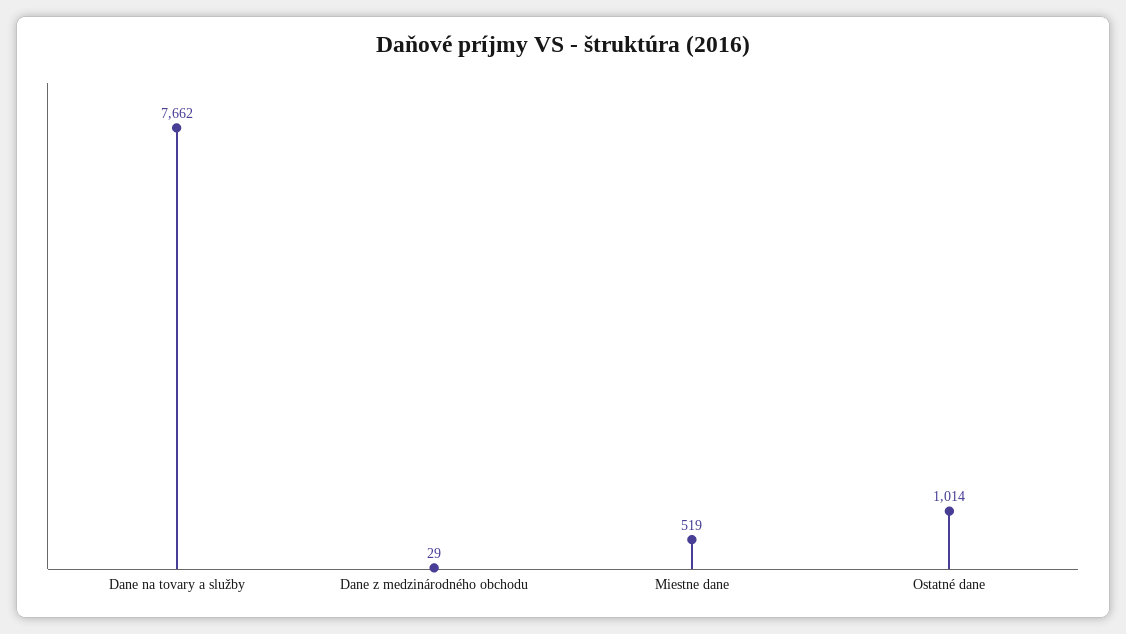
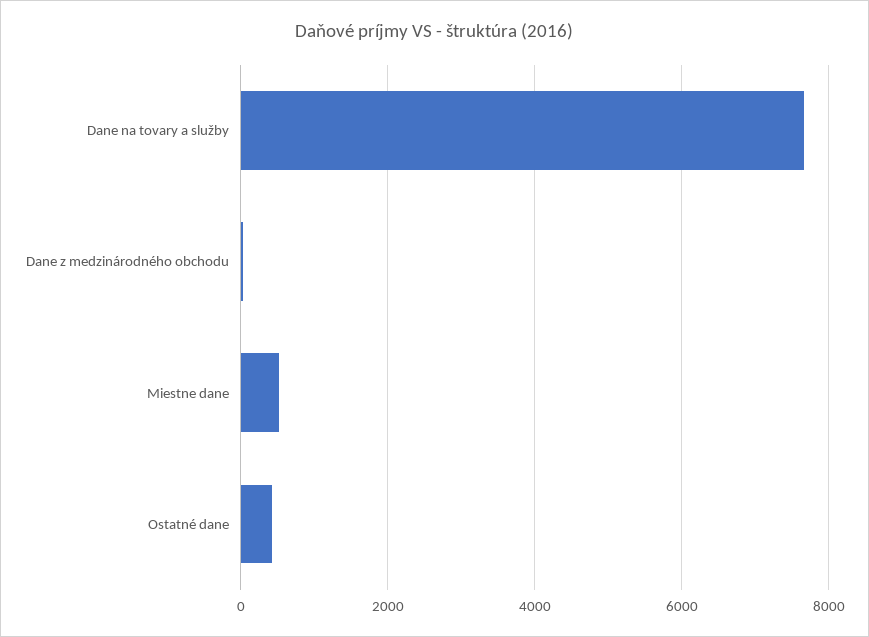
Ostatné dane: 1014 -> 400

